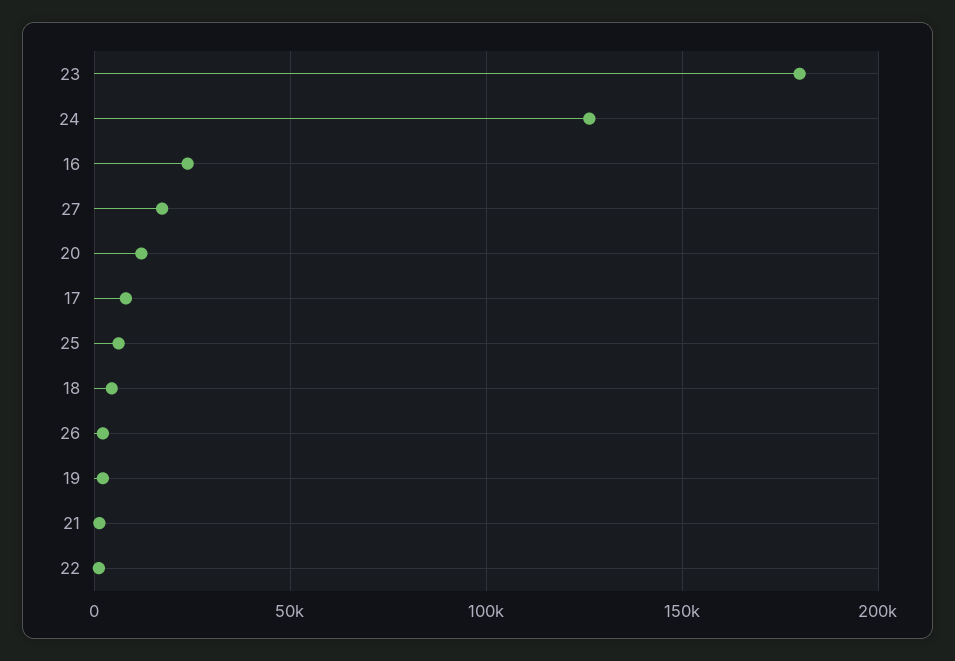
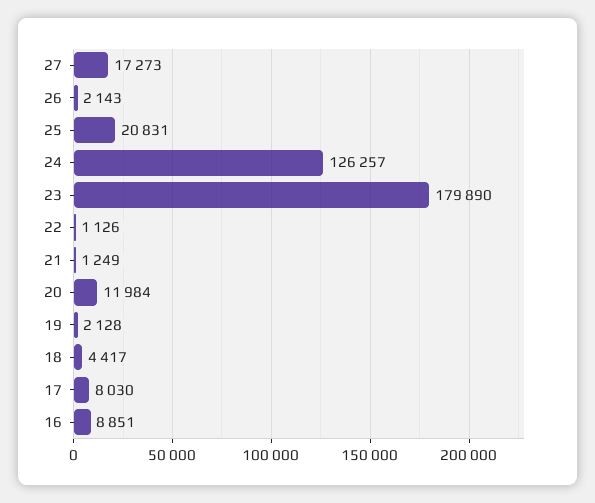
16: 25000 -> 8851
25: 5000 -> 20831

